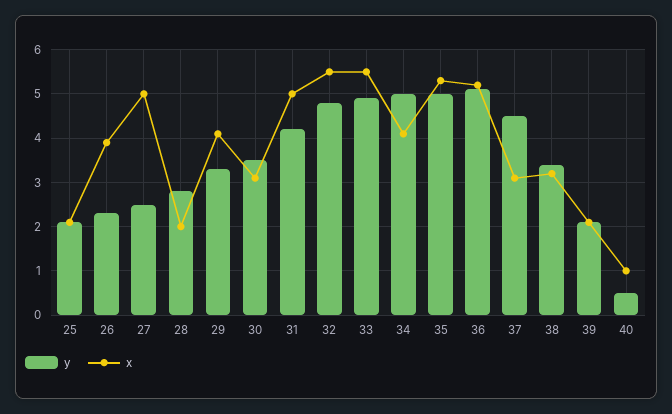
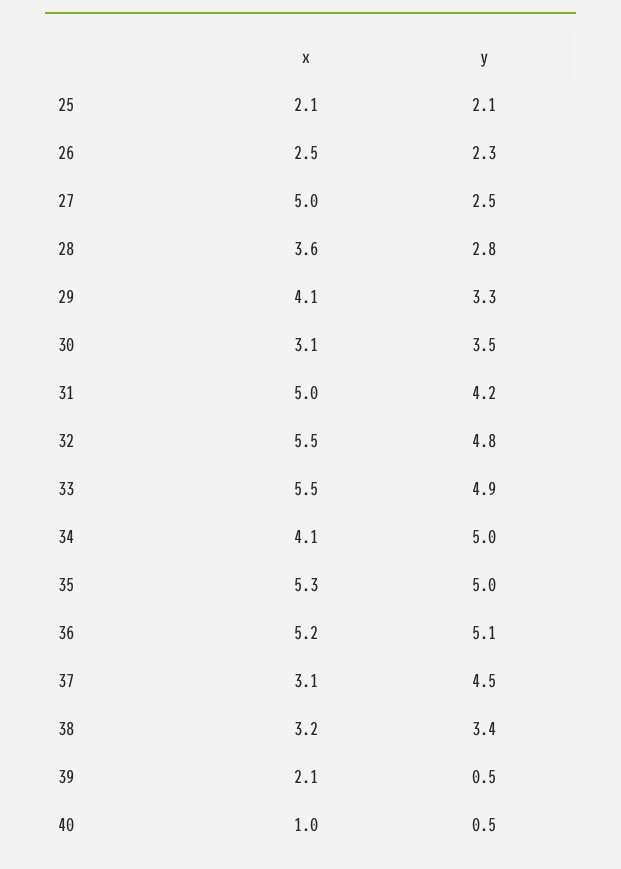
x, 26: 4 -> 2.5
x, 28: 2 -> 3.6
y, 39: 2 -> 0.5

